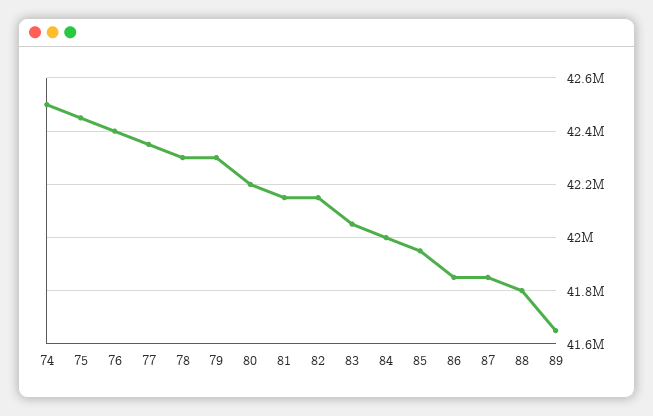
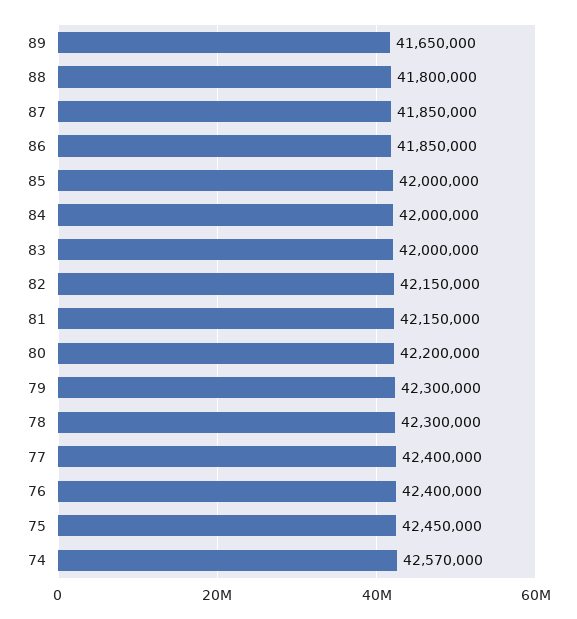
74: 42500000 -> 42570000
77: 42350000 -> 42400000
83: 42050000 -> 42000000
85: 41950000 -> 42000000

